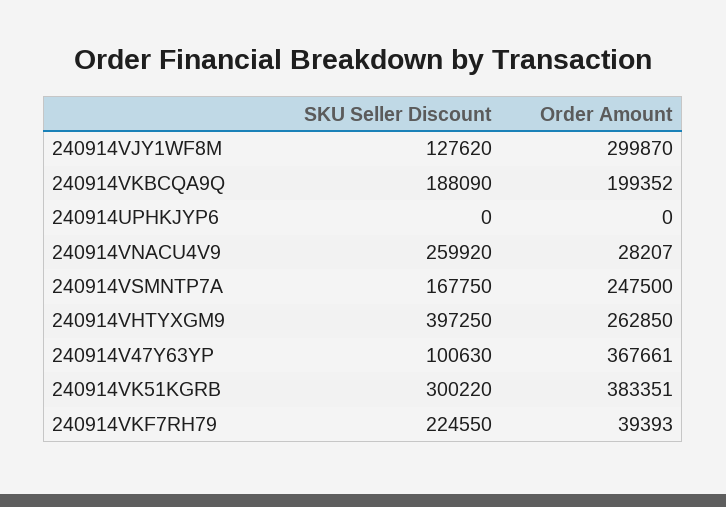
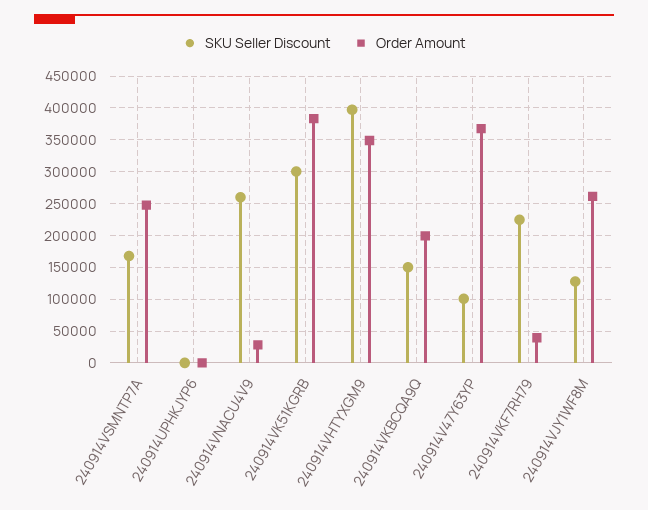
Order Amount, 240914VJY1WF8M: 299870 -> 260000
SKU Seller Discount, 240914VKBCQA9Q: 188090 -> 150000
Order Amount, 240914VHTYXGM9: 262850 -> 350000

